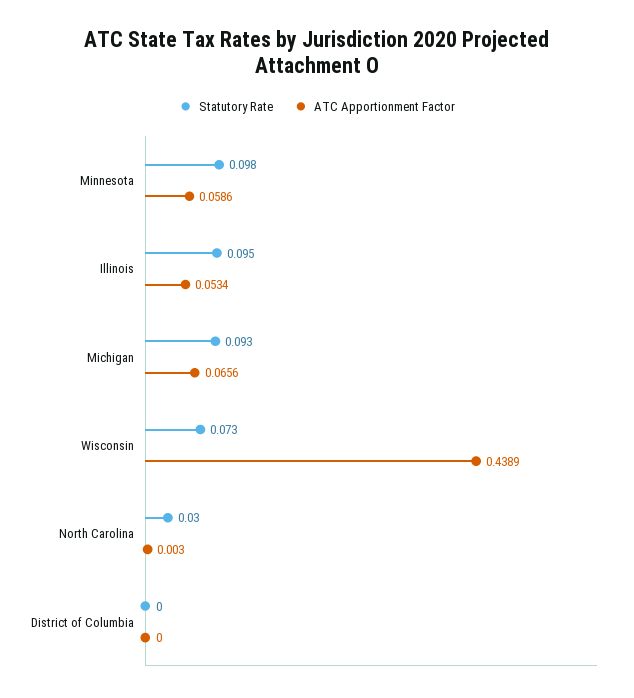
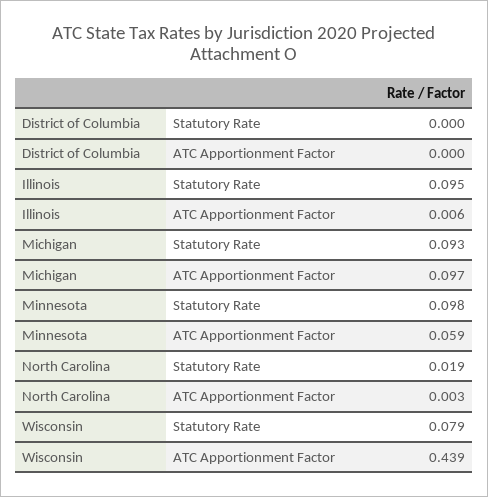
ATC Apportionment Factor, Illinois: 0.0534 -> 0.006
ATC Apportionment Factor, Michigan: 0.0656 -> 0.097
Statutory Rate, Wisconsin: 0.073 -> 0.079
Statutory Rate, North Carolina: 0.03 -> 0.019

